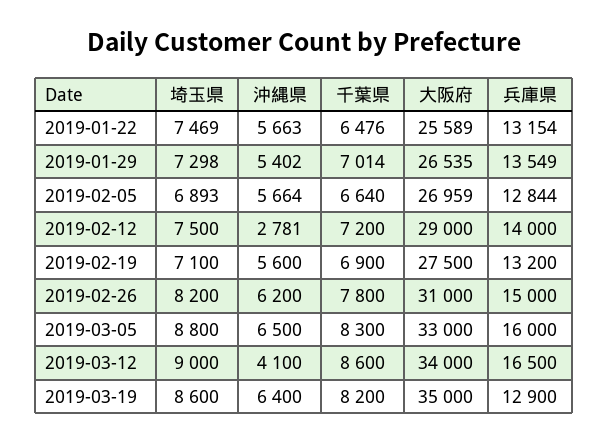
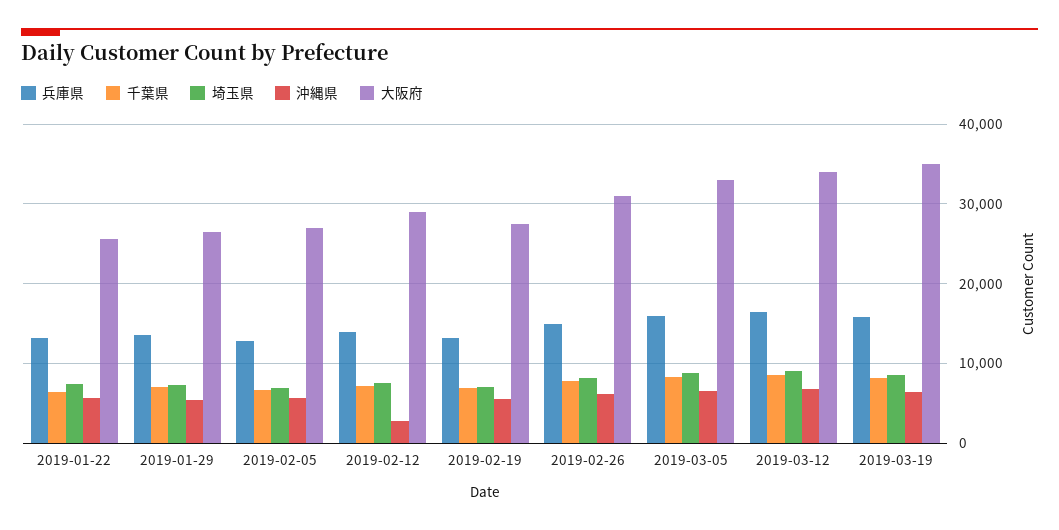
沖縄県, 2019-03-12: 4100 -> 7000
兵庫県, 2019-03-19: 12900 -> 16000

